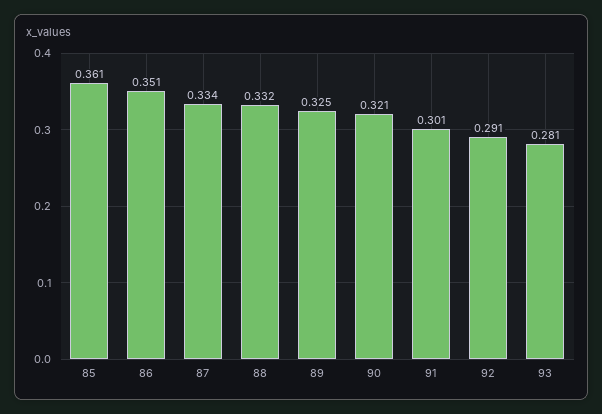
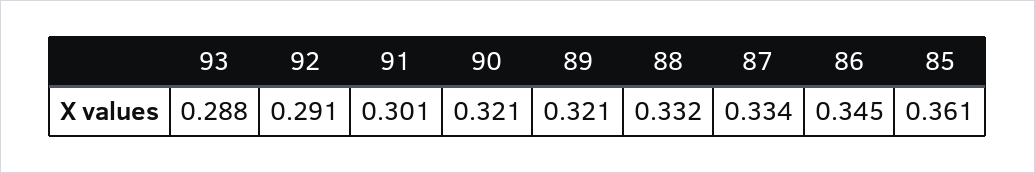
86: 0.351 -> 0.345
89: 0.325 -> 0.321
93: 0.281 -> 0.288

